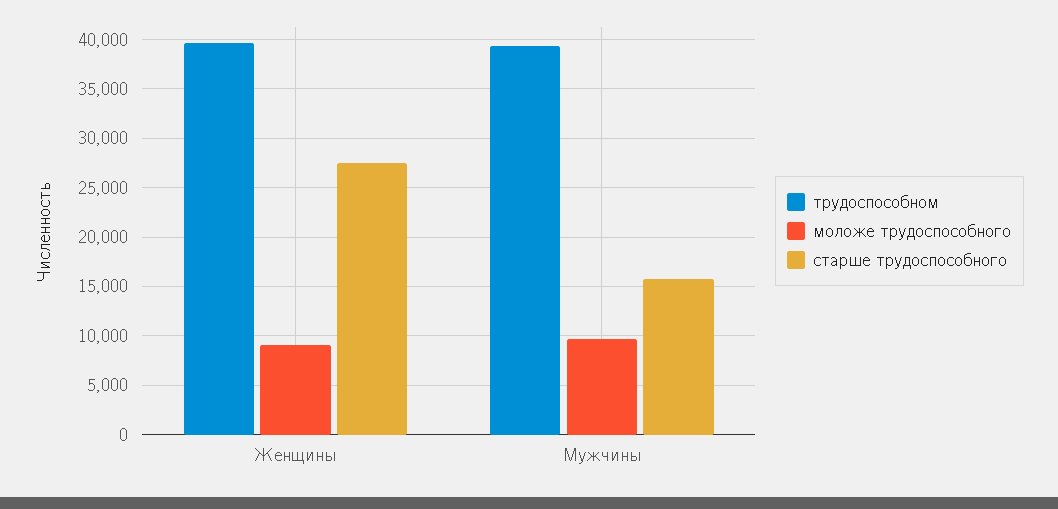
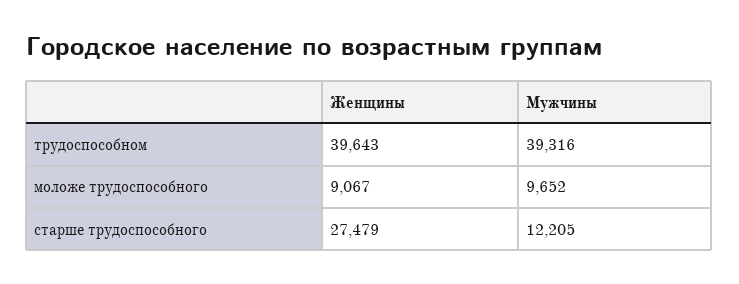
старше трудоспособного, Мужчины: 16000 -> 12205

